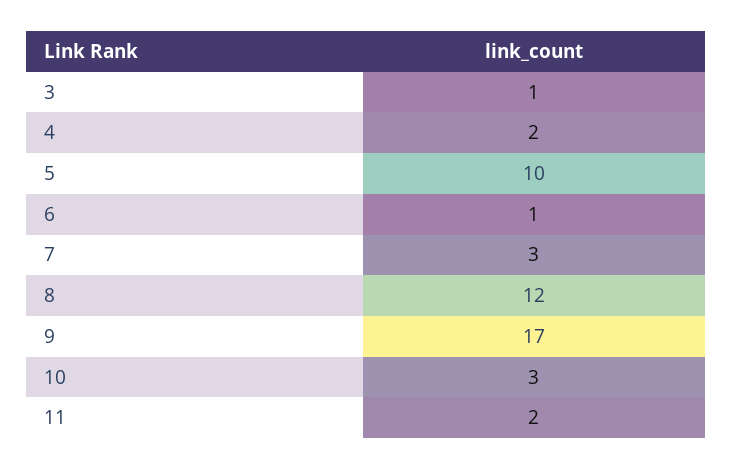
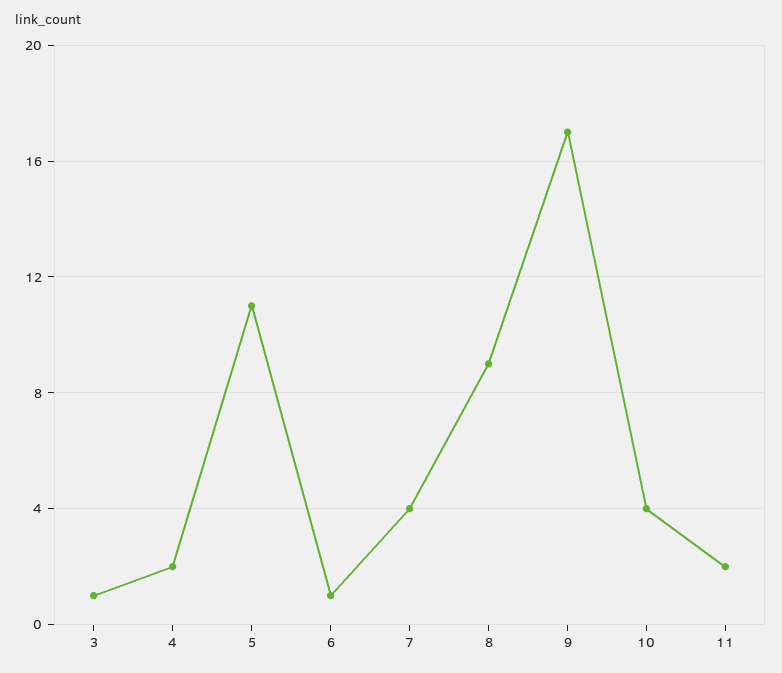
5: 10 -> 11
7: 3 -> 4
8: 12 -> 9
10: 3 -> 4

